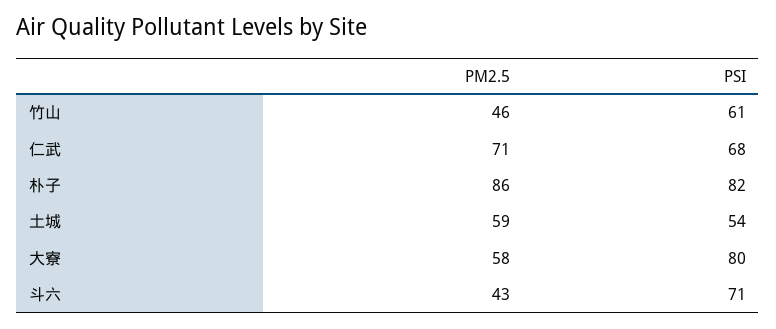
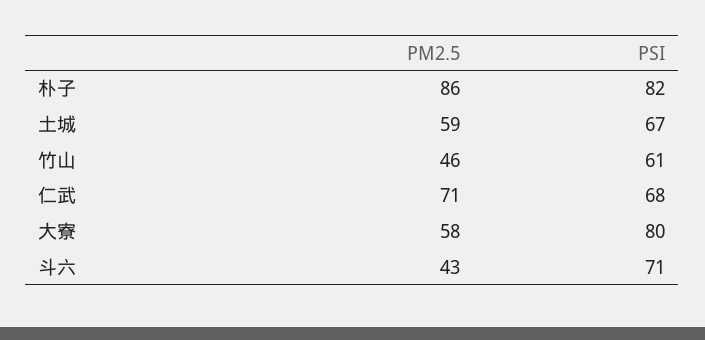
PSI, 土城: 54 -> 67

